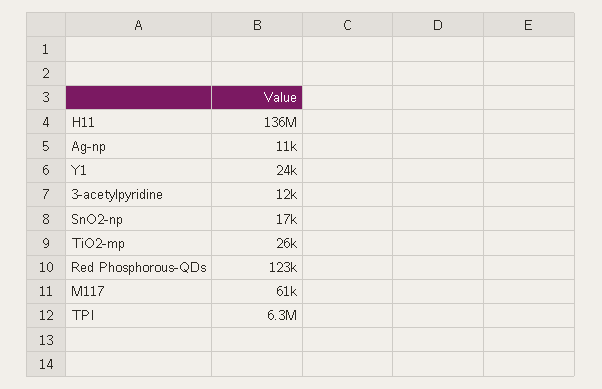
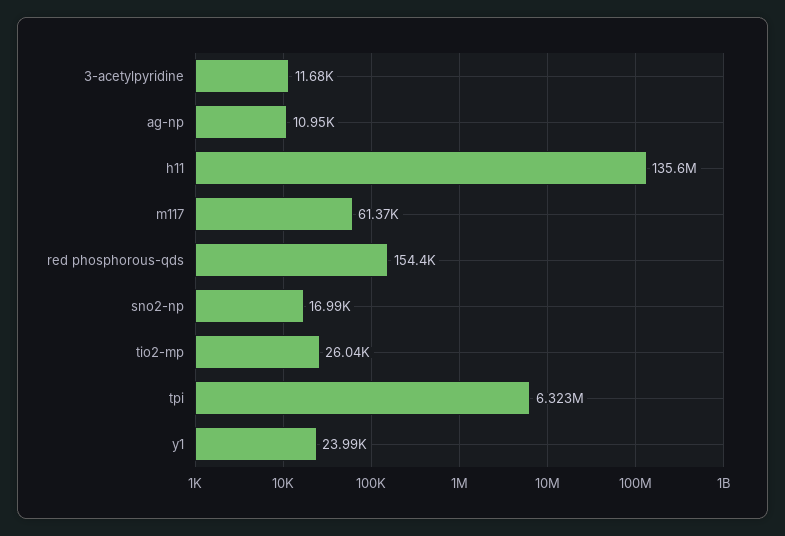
Red Phosphorous-QDs: 123000 -> 154400

